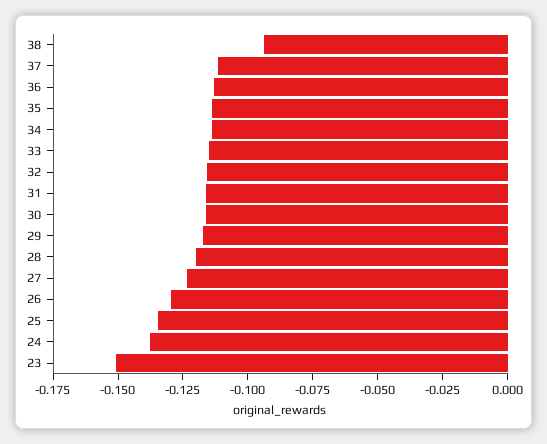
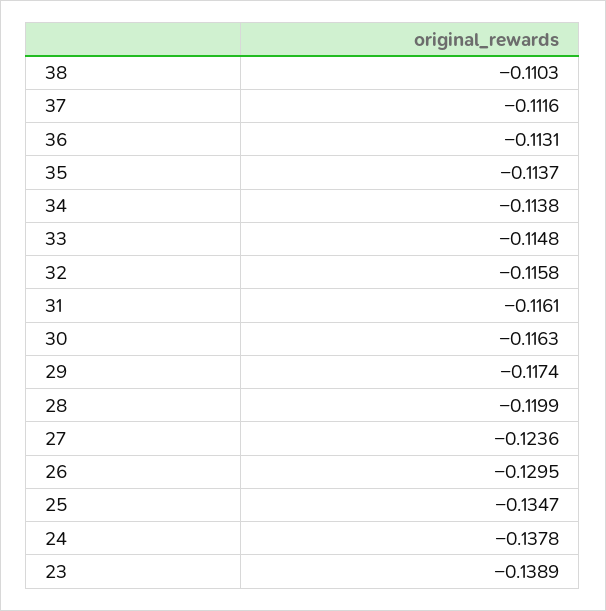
38: -0.095 -> -0.1103
23: -0.15 -> -0.1389

